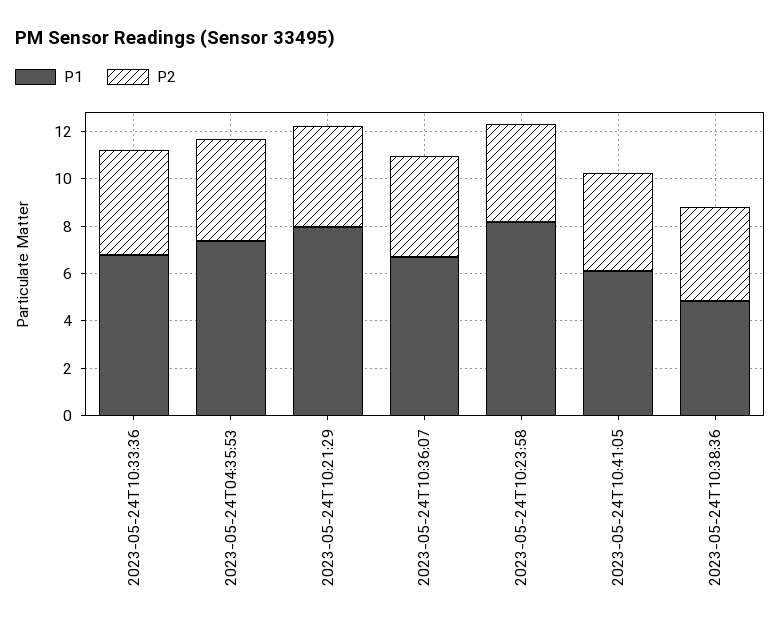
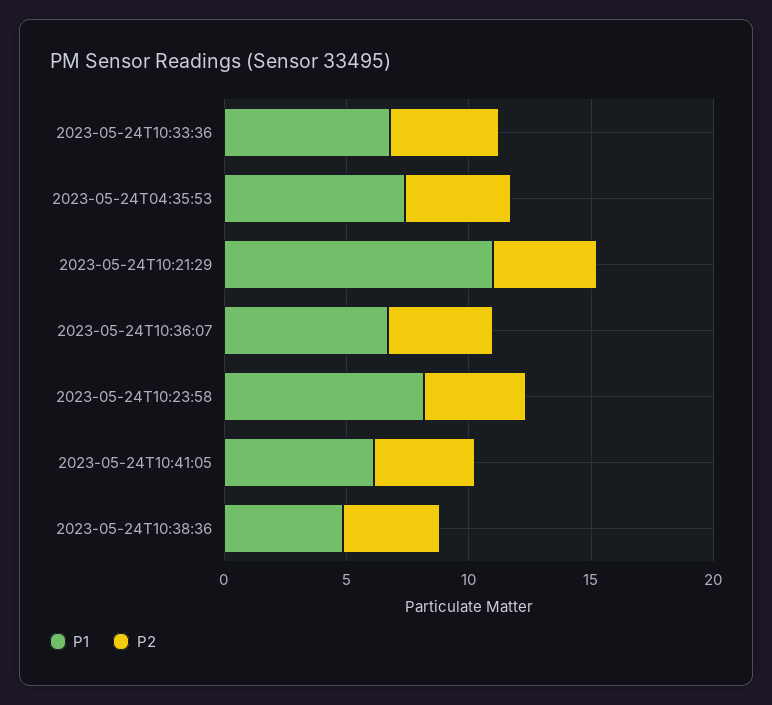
P1, 2023-05-24T10:21:29: 8 -> 11

